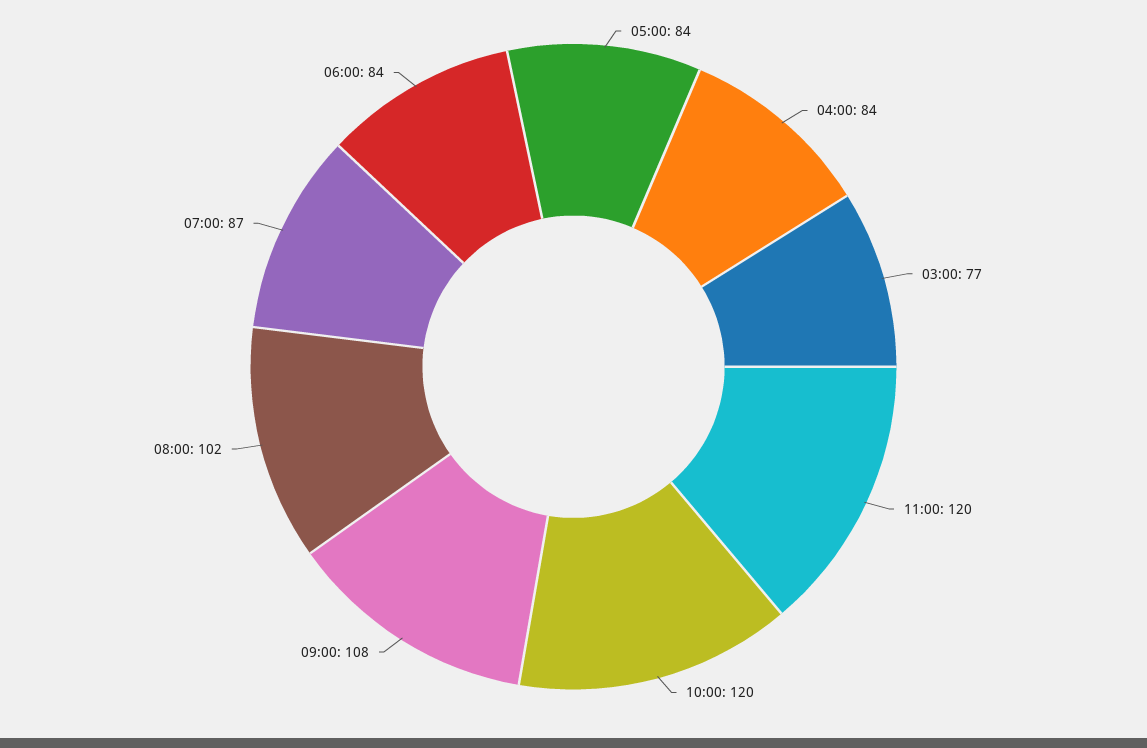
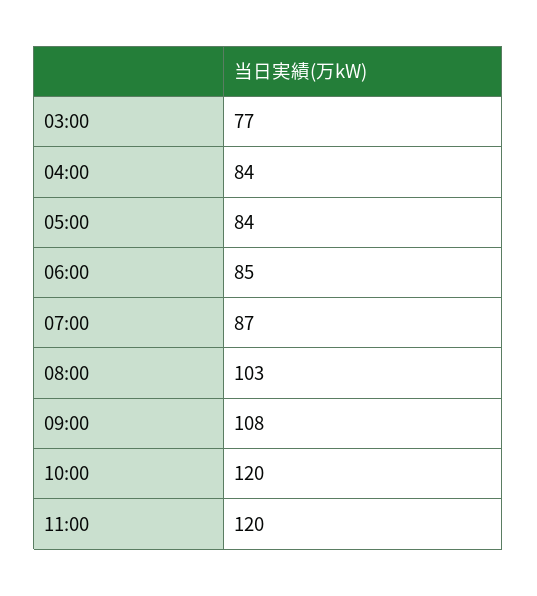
08:00: 102 -> 103
06:00: 84 -> 85

